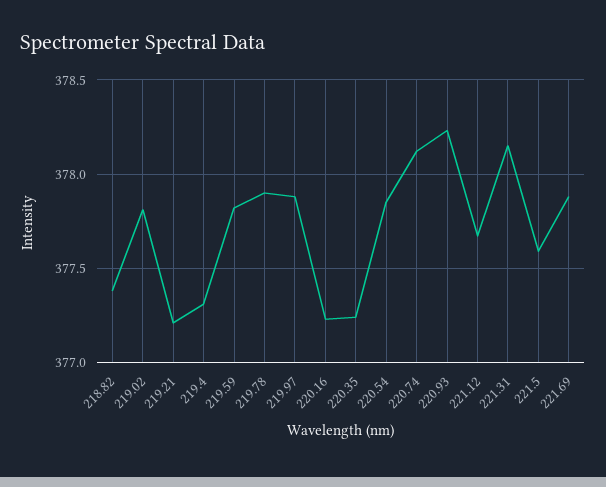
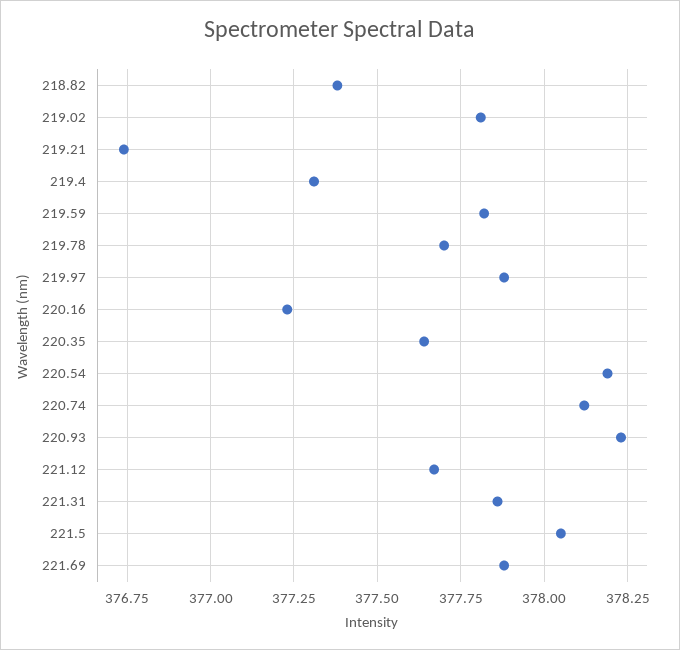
219.21: 377.2 -> 376.75
219.78: 377.9 -> 377.7
220.35: 377.25 -> 377.65
220.54: 377.85 -> 378.2
221.31: 378.15 -> 377.85
221.5: 377.6 -> 378.05

